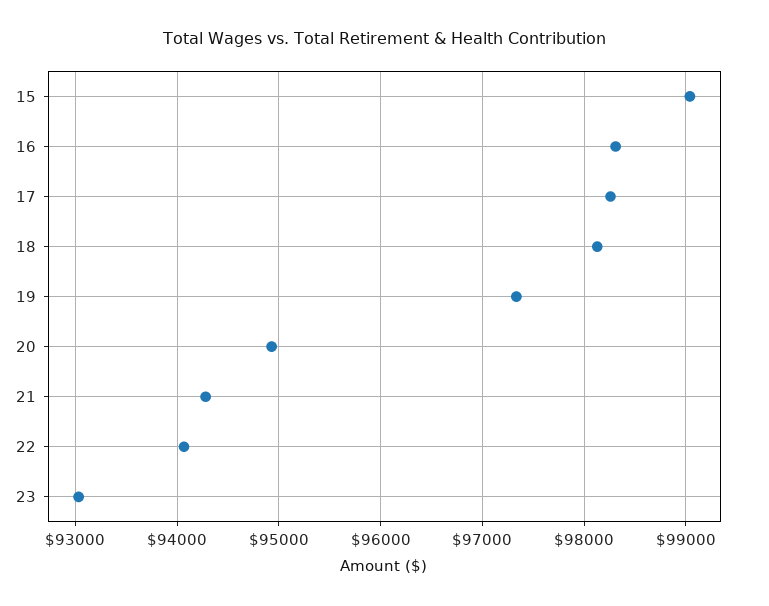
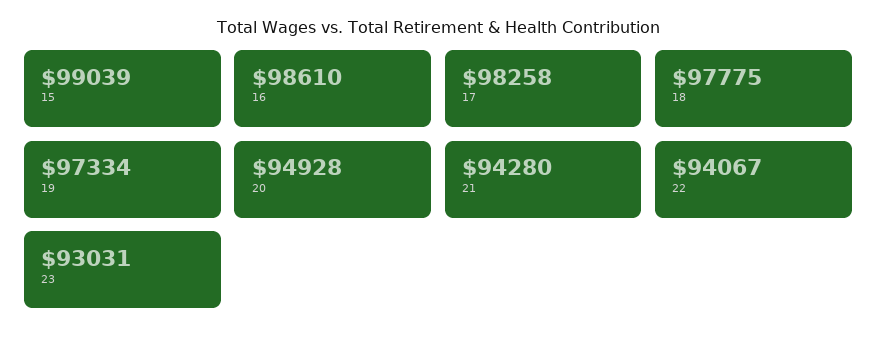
16: 98300 -> 98610
18: 98100 -> 97775

